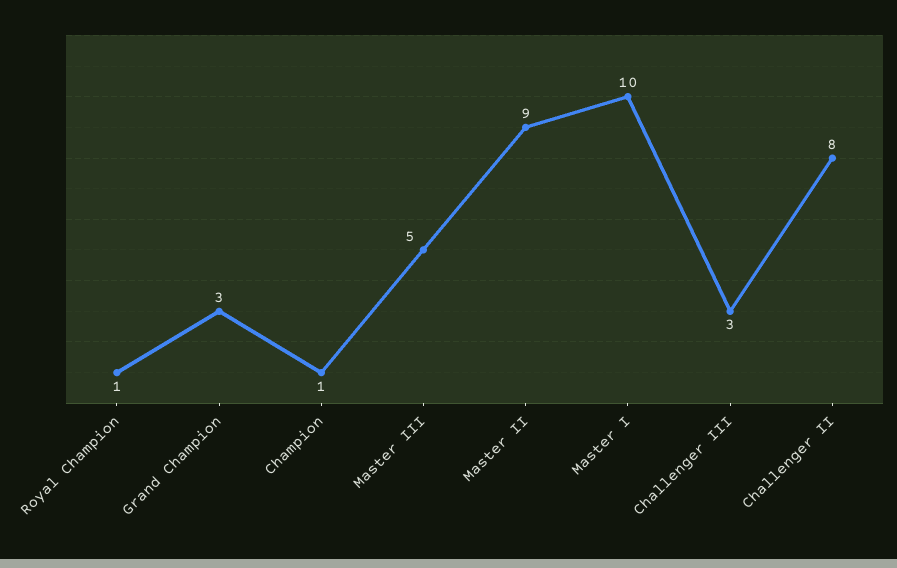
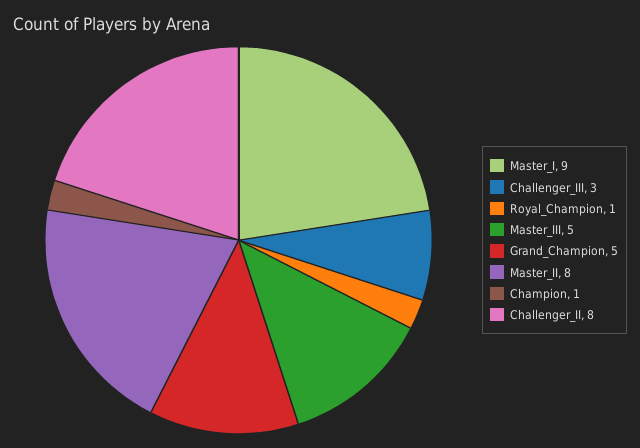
Grand Champion: 3 -> 5
Master II: 9 -> 8
Master I: 10 -> 9

